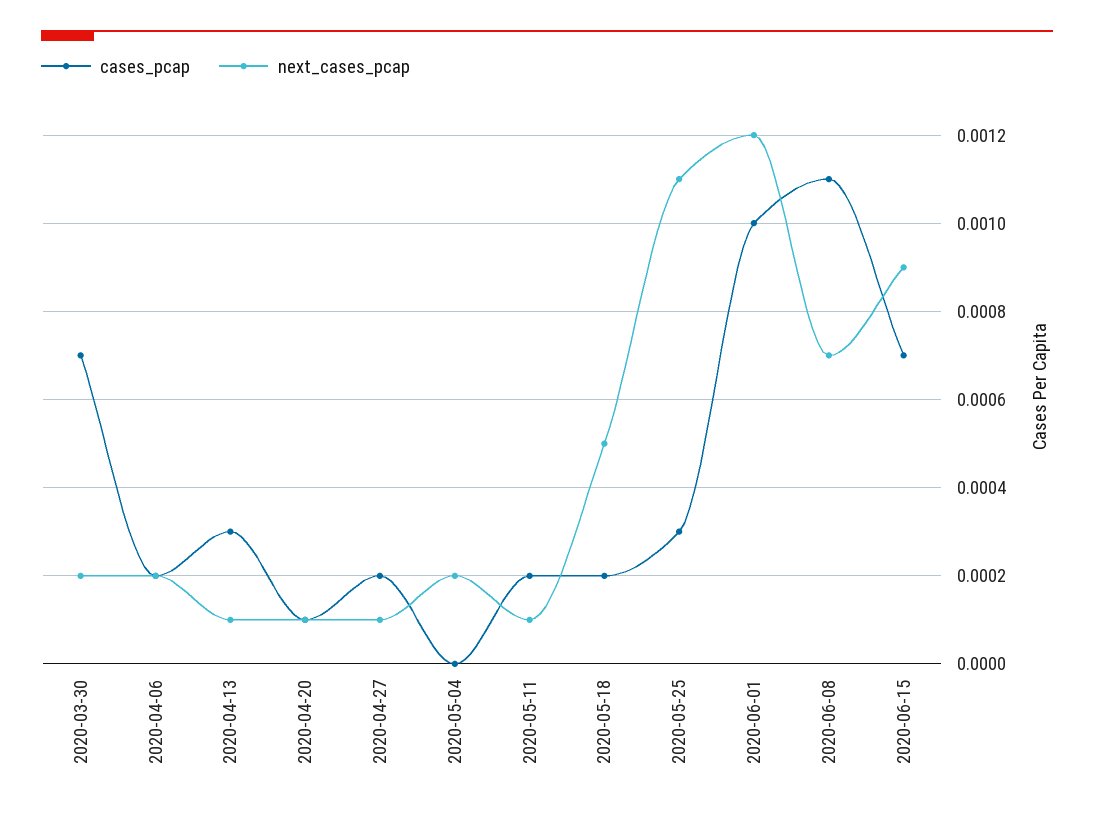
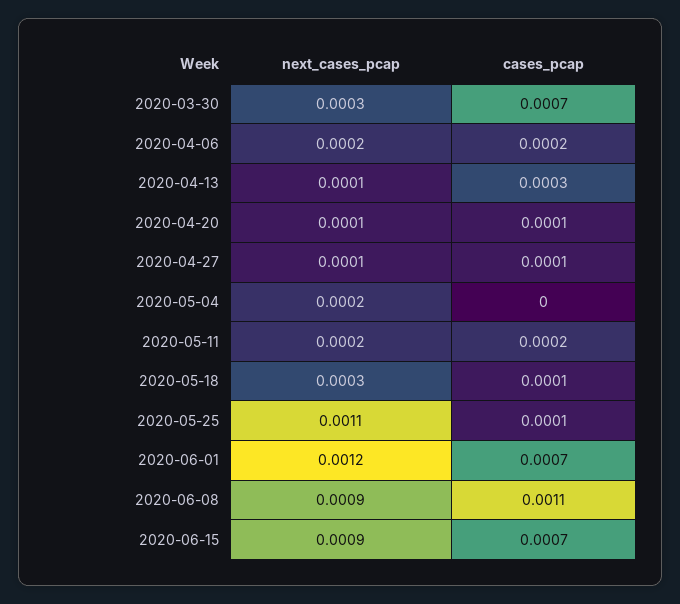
next_cases_pcap, 2020-03-30: 0.0002 -> 0.0003
cases_pcap, 2020-04-27: 0.0002 -> 0.0001
next_cases_pcap, 2020-05-11: 0.0001 -> 0.0002
cases_pcap, 2020-05-18: 0.0002 -> 0.0001
next_cases_pcap, 2020-05-18: 0.0005 -> 0.0003
cases_pcap, 2020-05-25: 0.0003 -> 0.0001
cases_pcap, 2020-06-01: 0.001 -> 0.0007
next_cases_pcap, 2020-06-08: 0.0007 -> 0.0009

